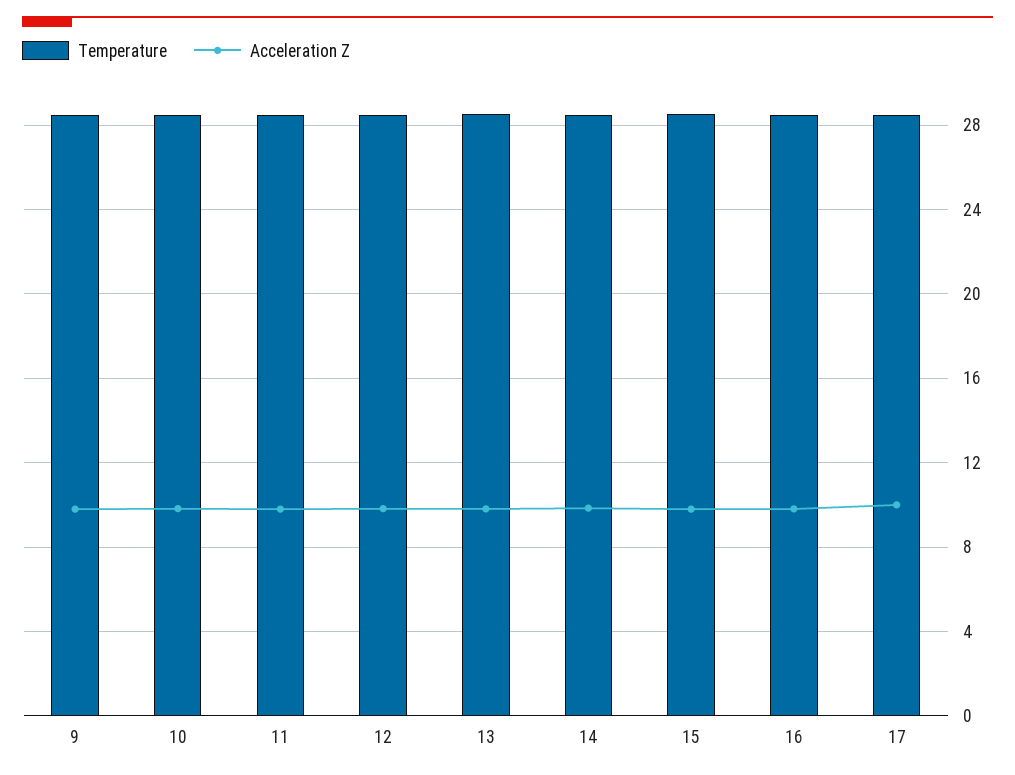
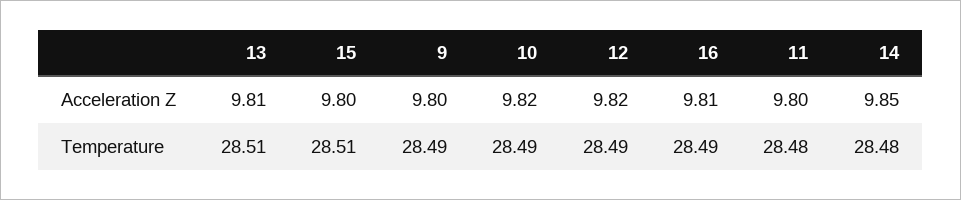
Temperature, 17: 28.5 -> none
Acceleration Z, 17: 10 -> none

